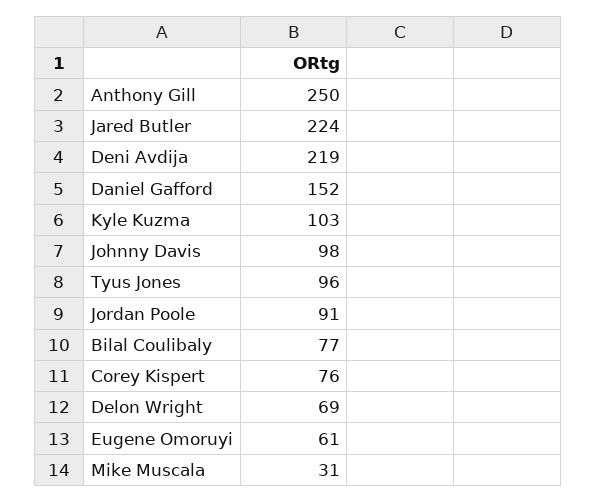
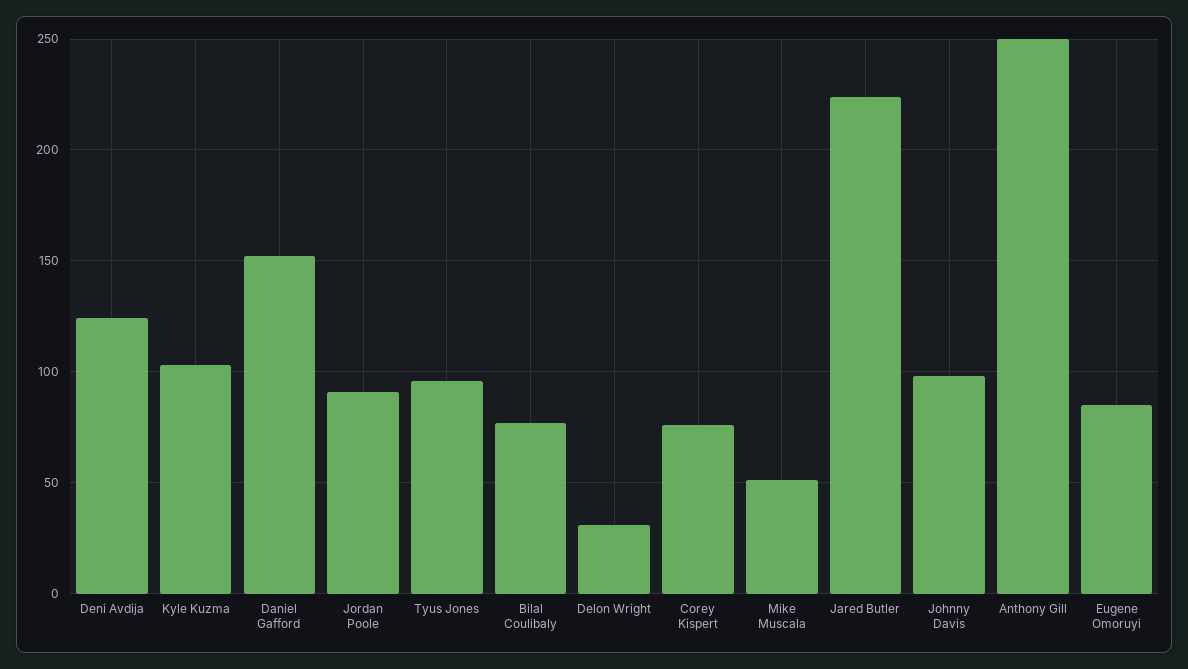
Deni Avdija: 219 -> 125
Delon Wright: 69 -> 30
Eugene Omoruyi: 61 -> 85
Mike Muscala: 31 -> 50

